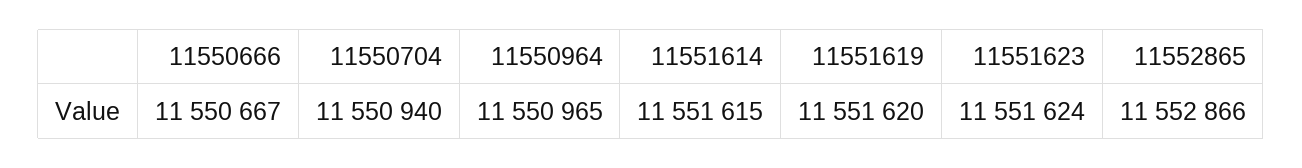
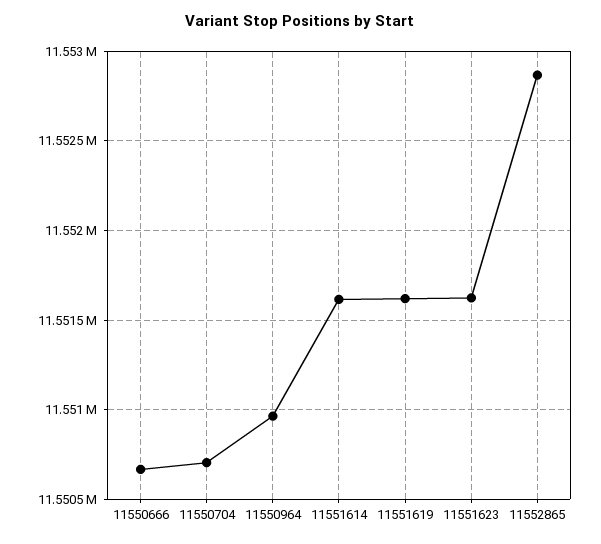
11550704: 11550940 -> 11550700

